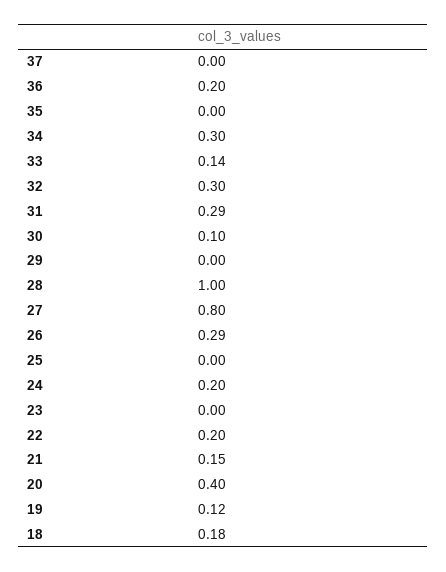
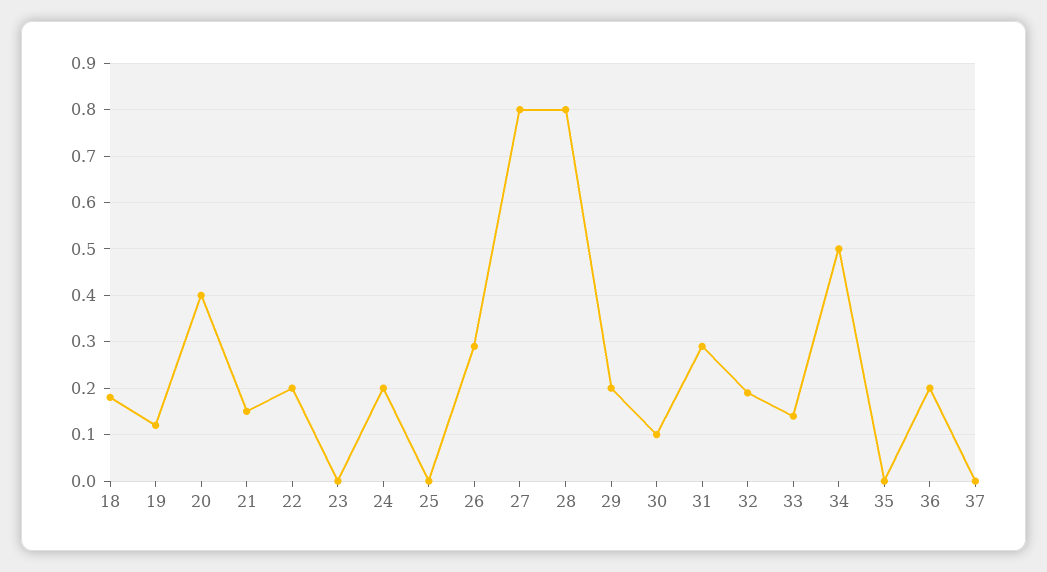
34: 0.3 -> 0.5
32: 0.3 -> 0.2
29: 0 -> 0.2
28: 1 -> 0.8

